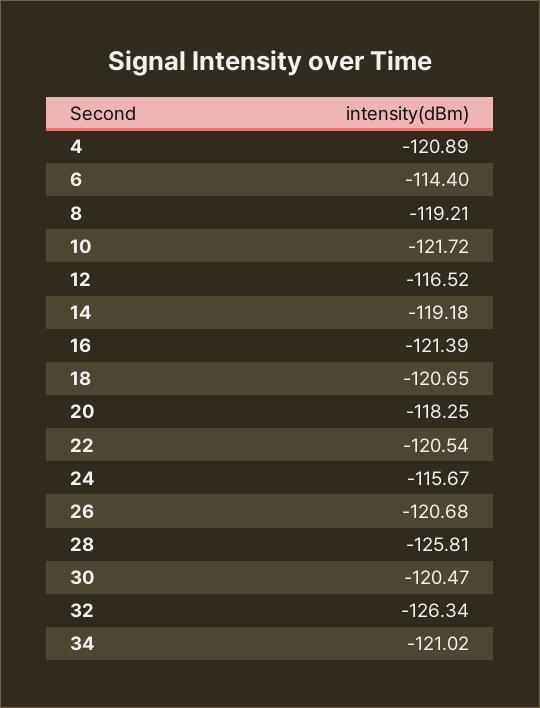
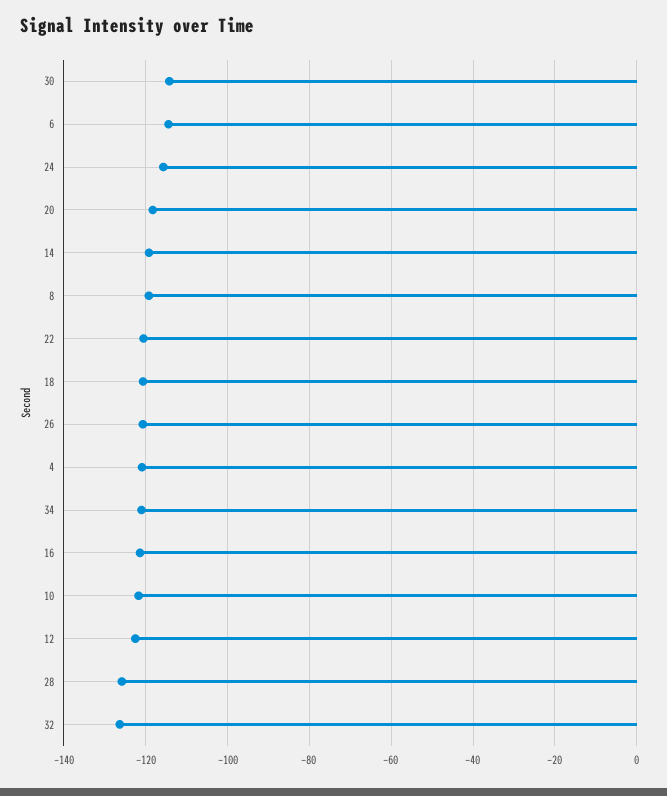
12: -116.52 -> -122
30: -120.47 -> -114

